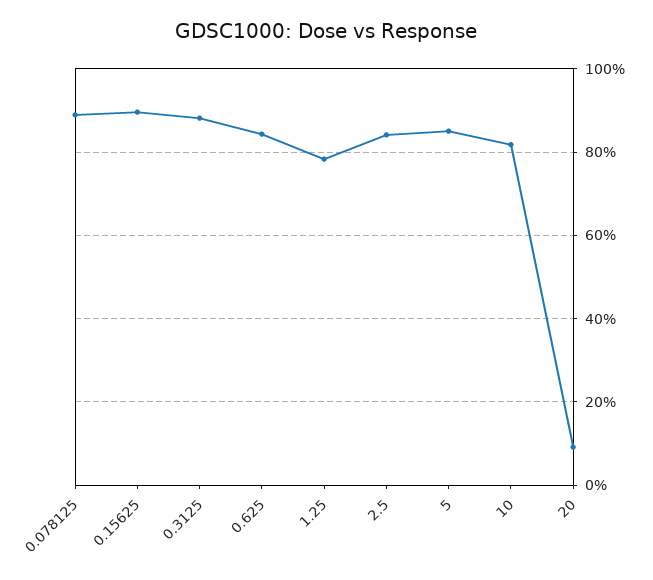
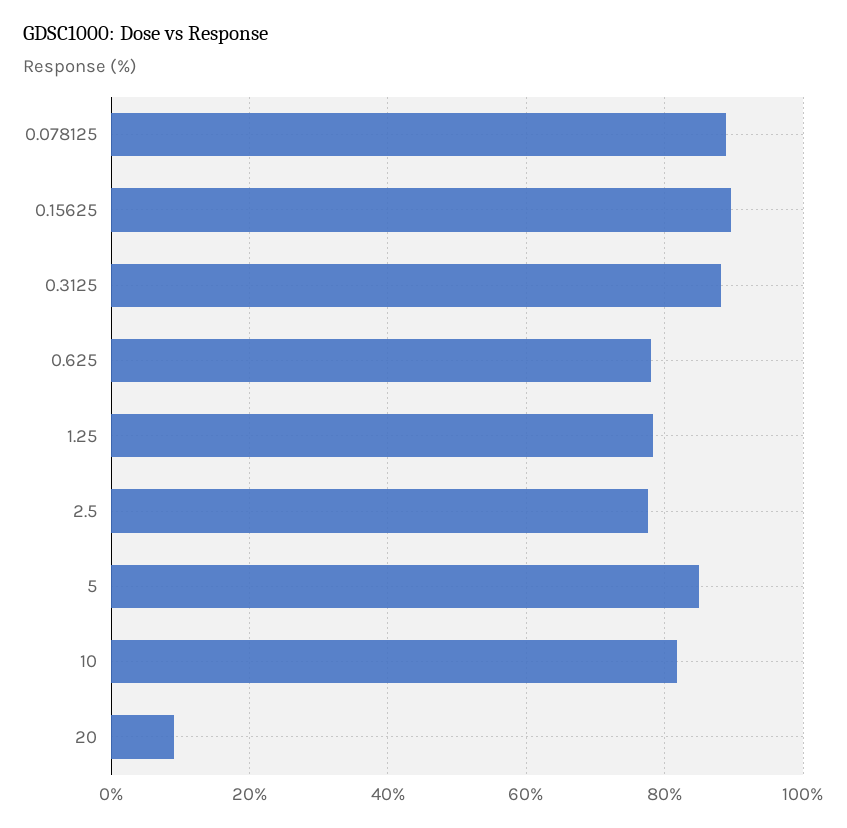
0.625: 84 -> 78
2.5: 84 -> 78

